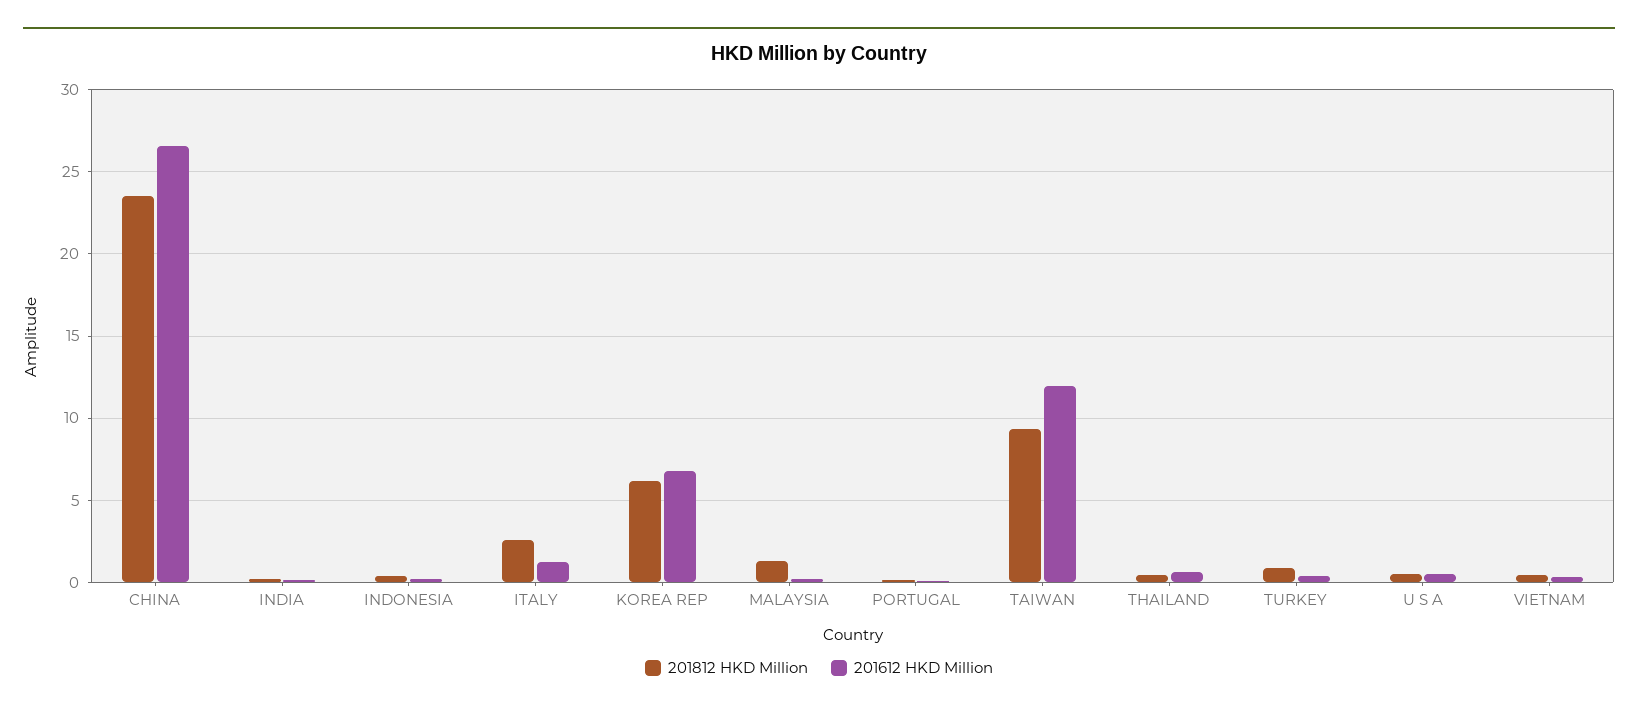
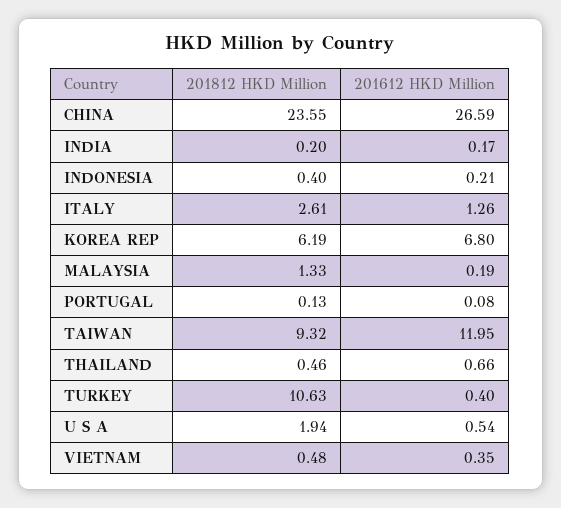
201812 HKD Million, TURKEY: 1 -> 10.63
201812 HKD Million, U S A: 0.5 -> 1.94

